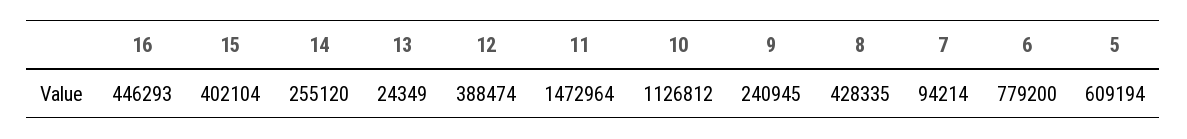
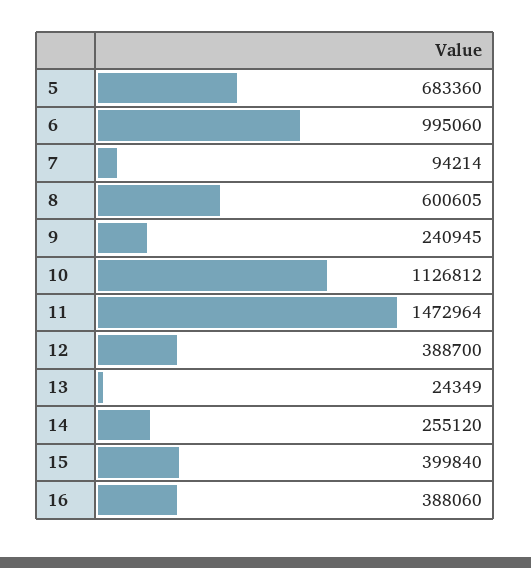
16: 446293 -> 388060
15: 402104 -> 399840
12: 388474 -> 388700
8: 428335 -> 600605
6: 779200 -> 995060
5: 609194 -> 683360

